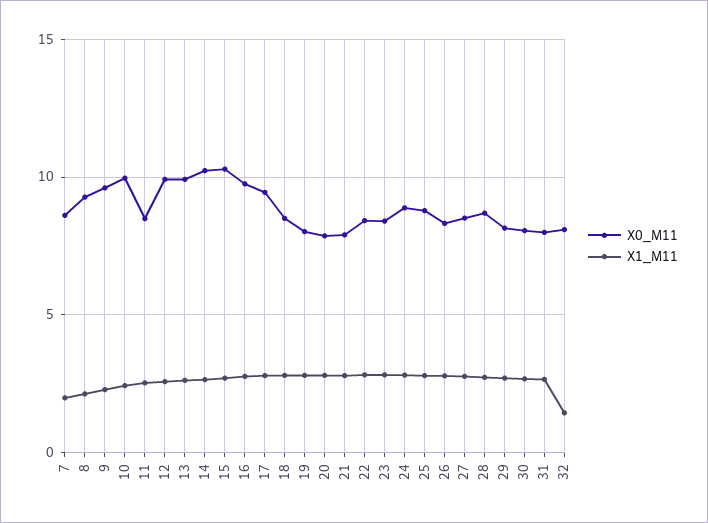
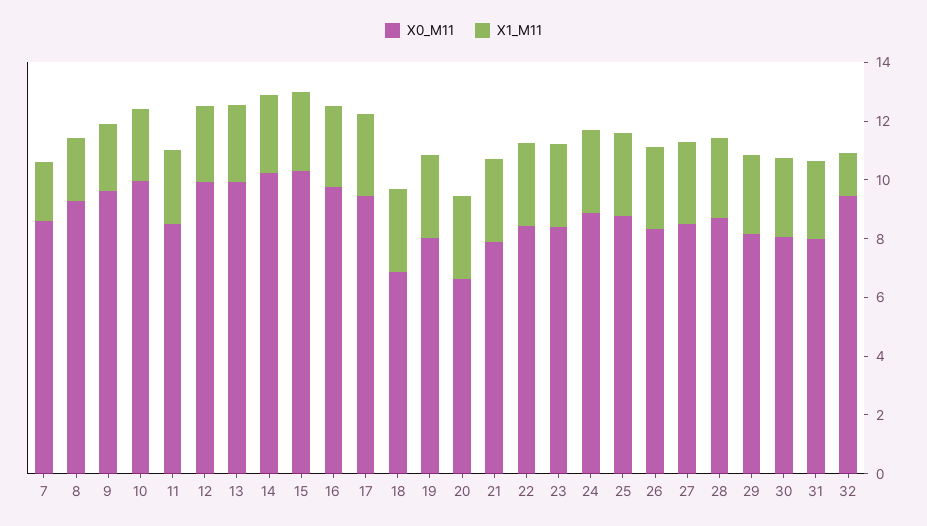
X0_M11, 18: 8.5 -> 7
X0_M11, 20: 8 -> 6.5
X0_M11, 32: 8 -> 9.5

